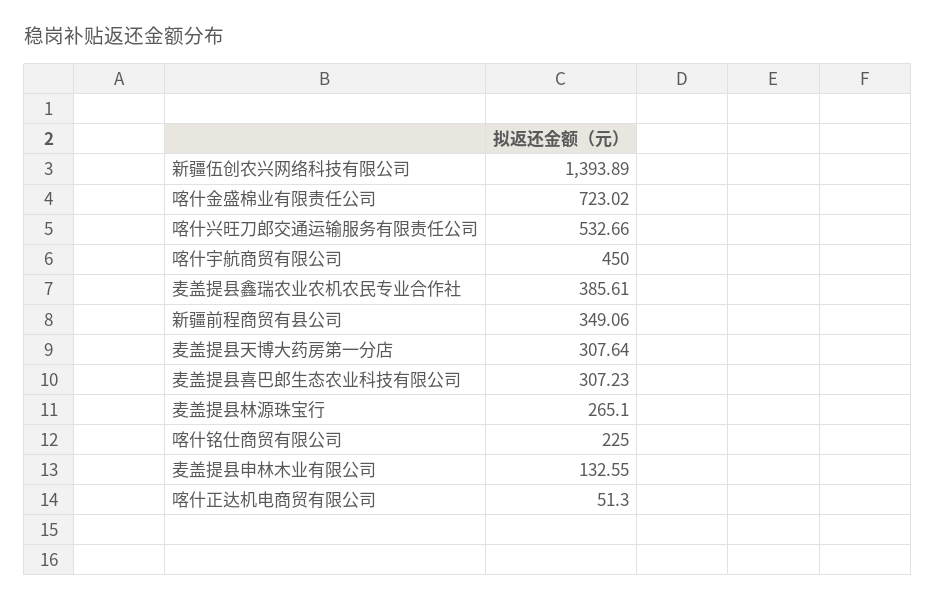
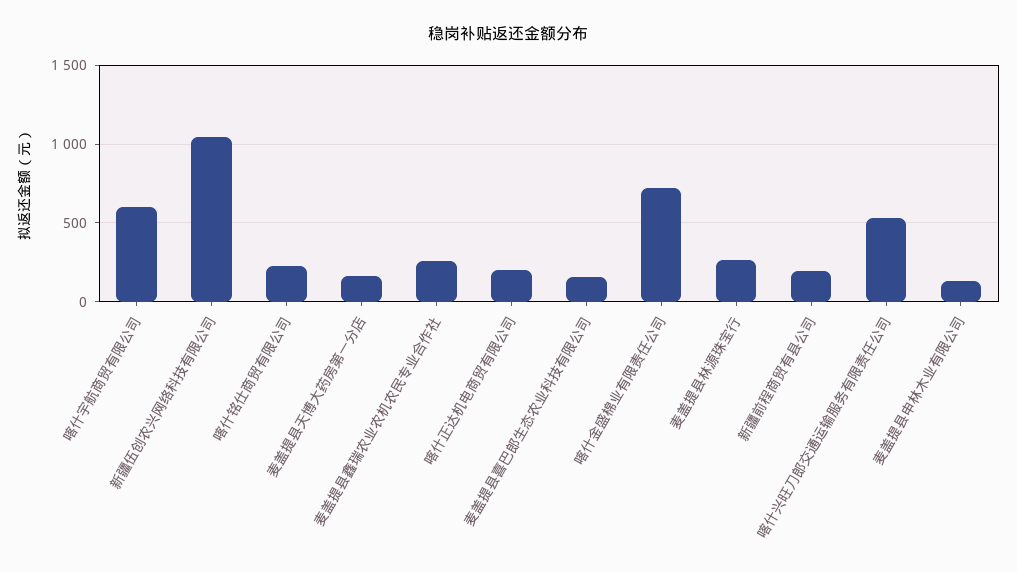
新疆伍创农兴网络科技有限公司: 1393.89 -> 1050
喀什宇航商贸有限公司: 450 -> 600
麦盖提县鑫瑞农业农机农民专业合作社: 385.61 -> 250
新疆前程商贸有县公司: 349.06 -> 200
麦盖提县天博大药房第一分店: 307.64 -> 150
麦盖提县喜巴郎生态农业科技有限公司: 307.23 -> 150
喀什正达机电商贸有限公司: 51.3 -> 200

